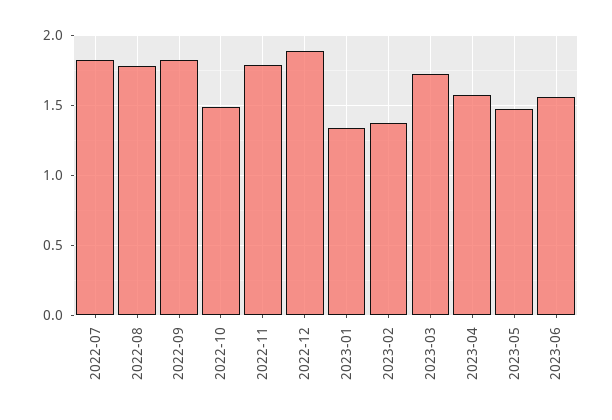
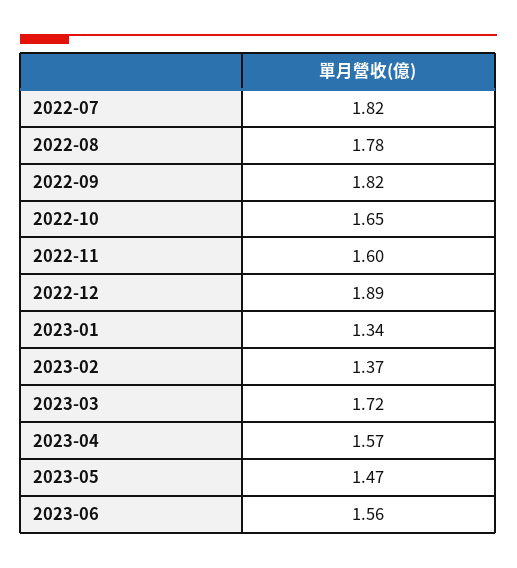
2022-10: 1.5 -> 1.65
2022-11: 1.8 -> 1.6

